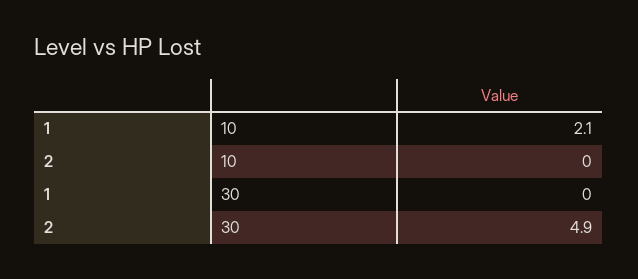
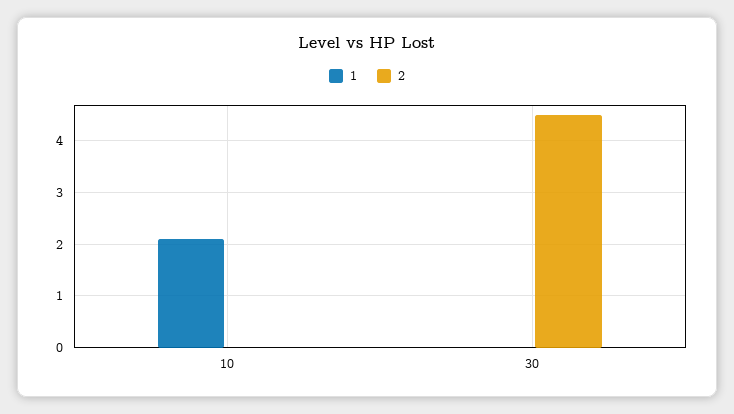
2, 30: 4.9 -> 4.5

